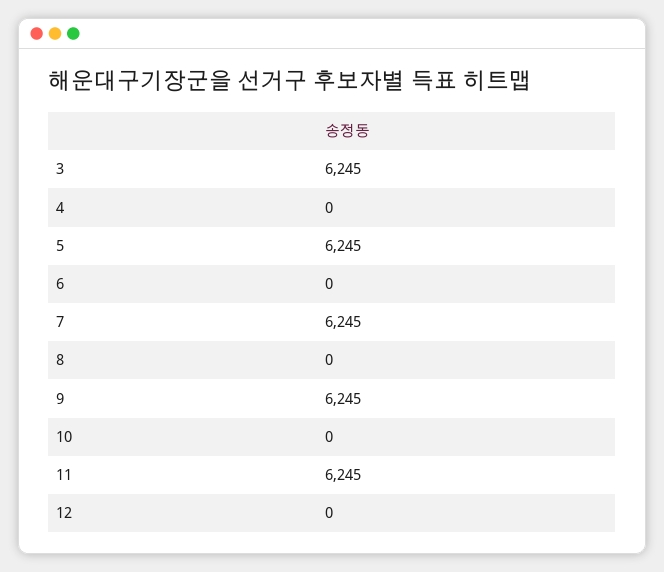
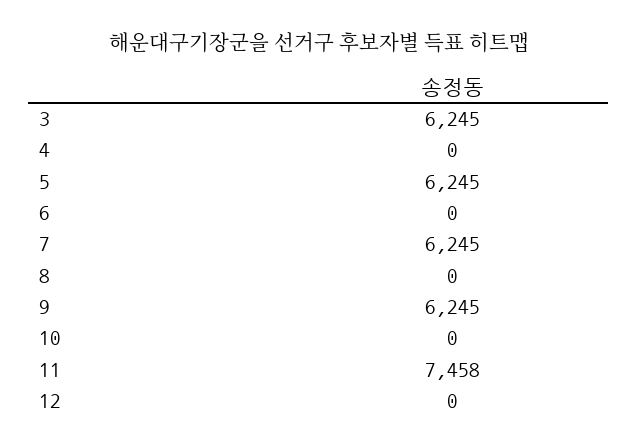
11: 6245 -> 7458

